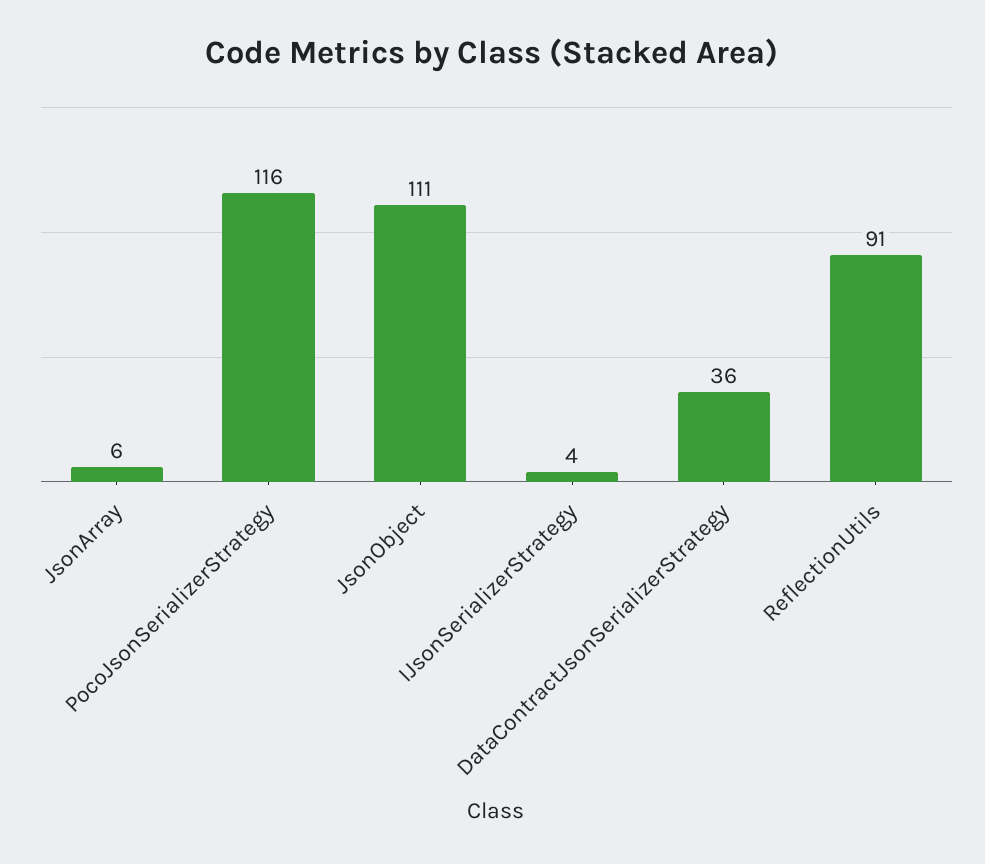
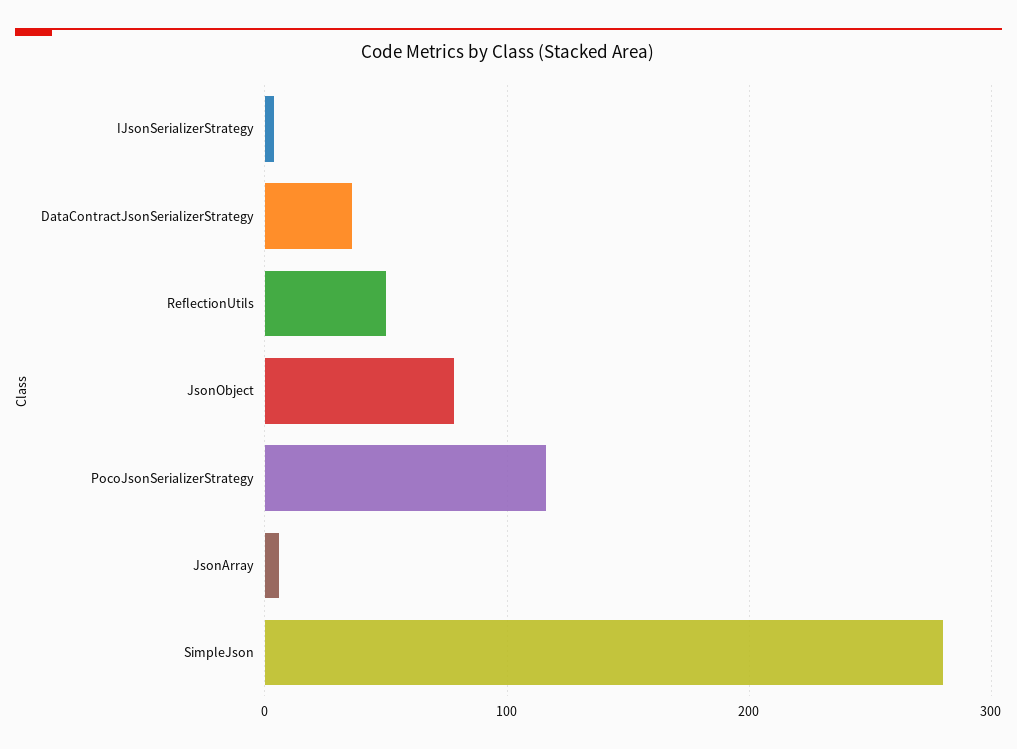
JsonObject: 111 -> 80
ReflectionUtils: 91 -> 50
SimpleJson: none -> 280

